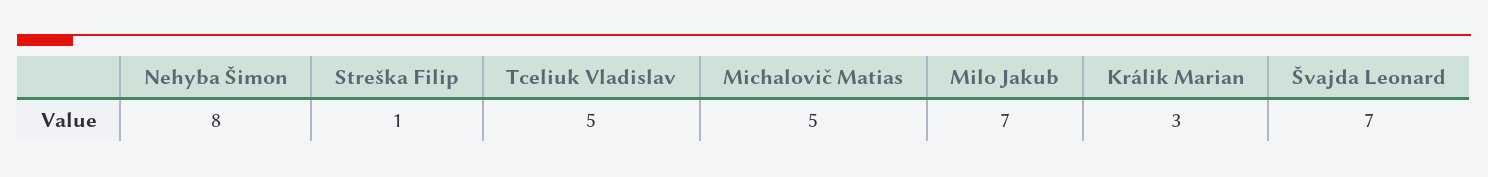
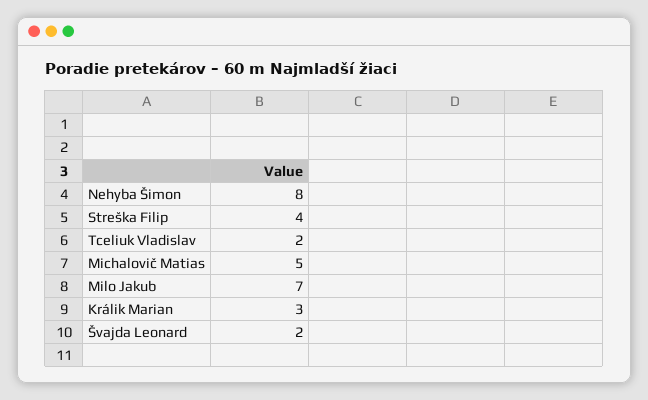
Streška Filip: 1 -> 4
Tceliuk Vladislav: 5 -> 2
Švajda Leonard: 7 -> 2

